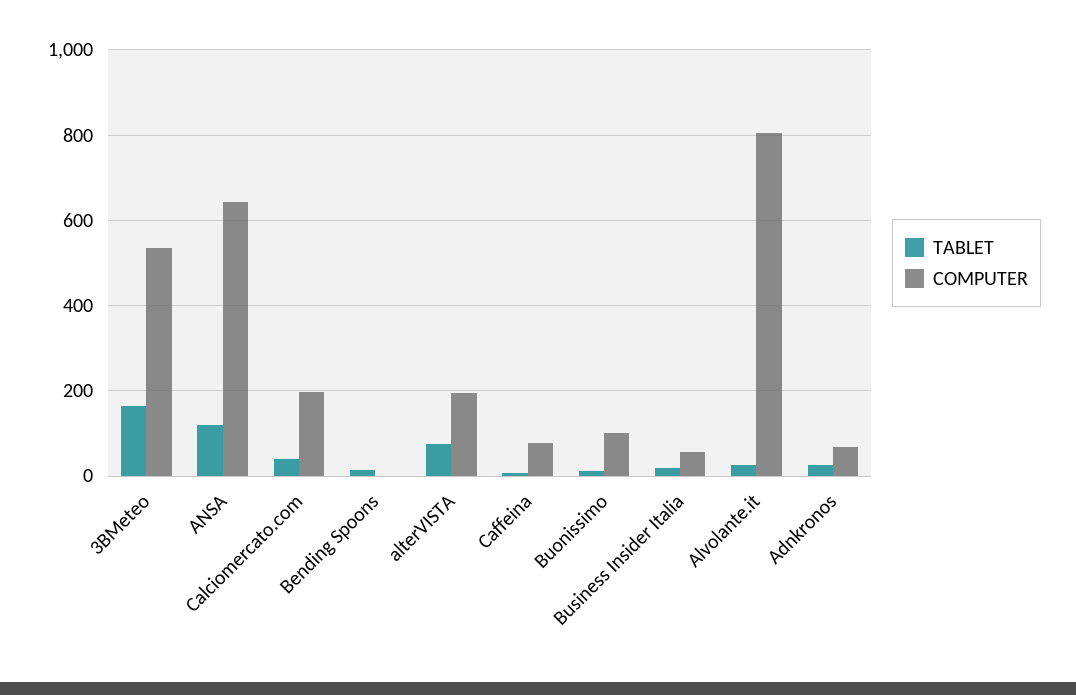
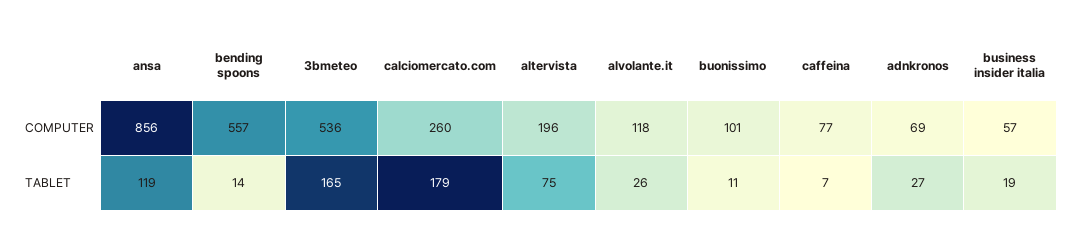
COMPUTER, ANSA: 640 -> 856
TABLET, Calciomercato.com: 40 -> 179
COMPUTER, Calciomercato.com: 200 -> 260
COMPUTER, Bending Spoons: 0 -> 557
COMPUTER, Alvolante.it: 800 -> 118

